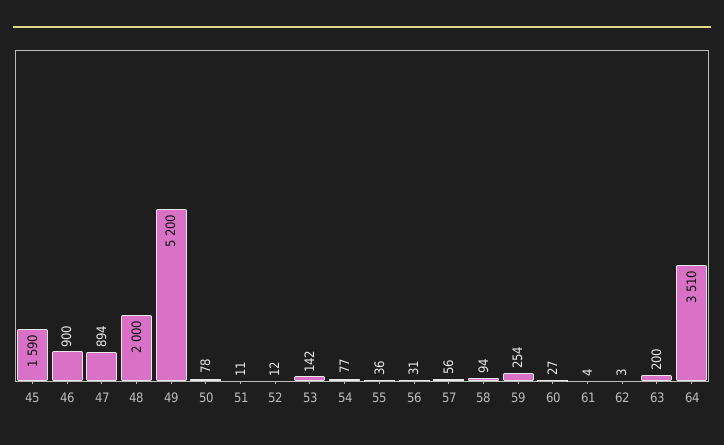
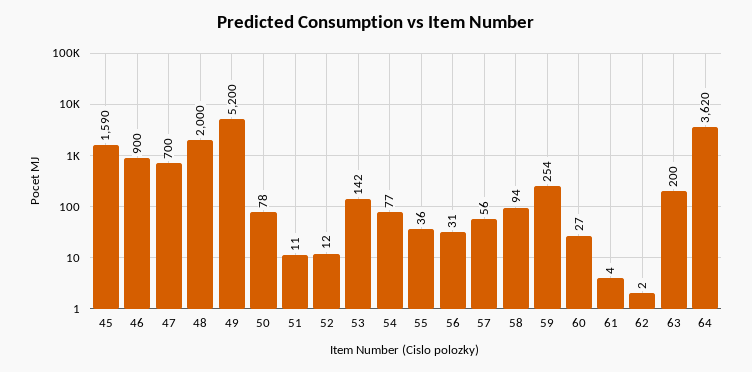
47: 894 -> 700
62: 3 -> 2
64: 3510 -> 3620

